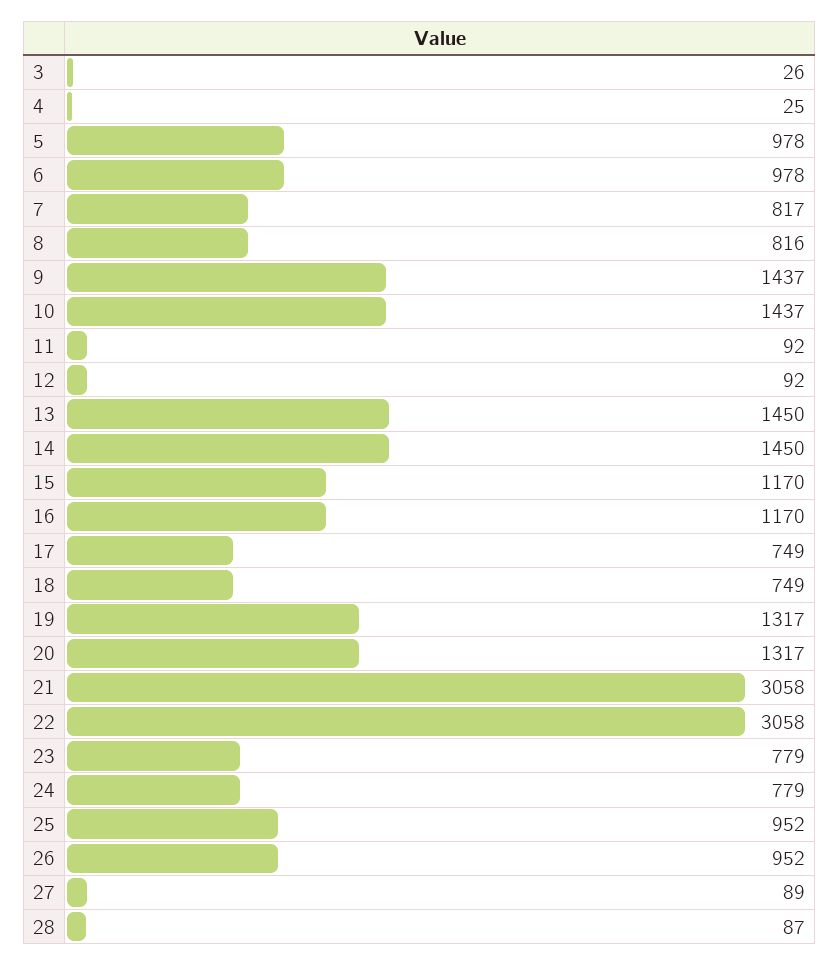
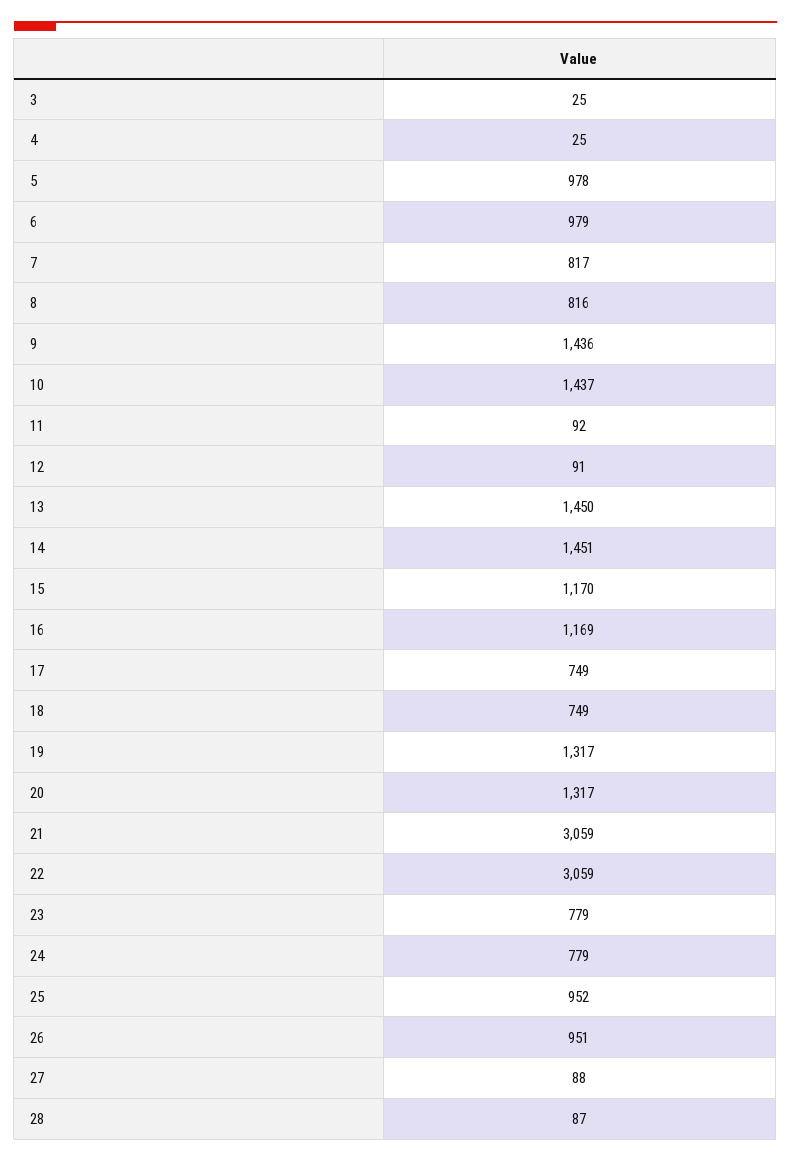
3: 26 -> 25
6: 978 -> 979
9: 1437 -> 1436
12: 92 -> 91
14: 1450 -> 1451
16: 1170 -> 1169
21: 3058 -> 3059
22: 3058 -> 3059
26: 952 -> 951
27: 89 -> 88

